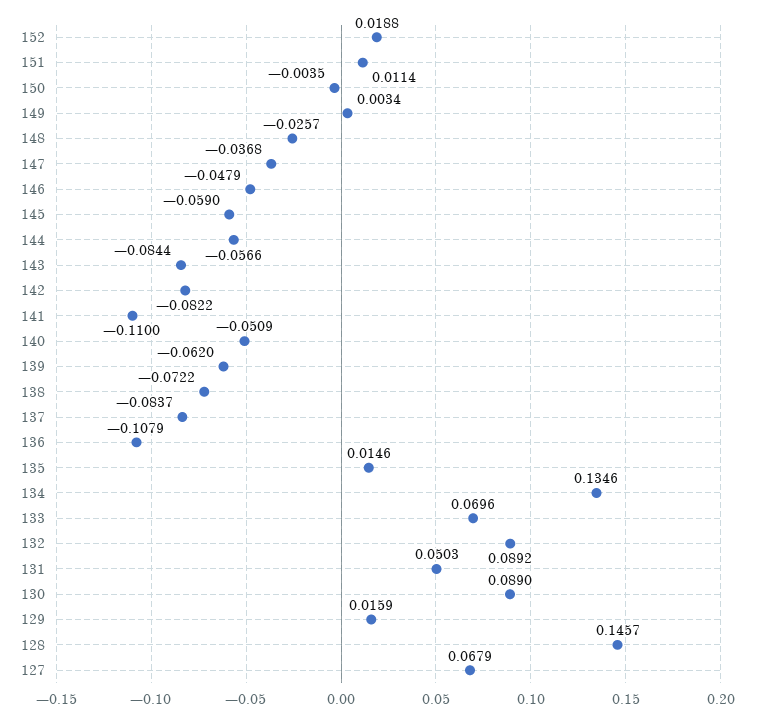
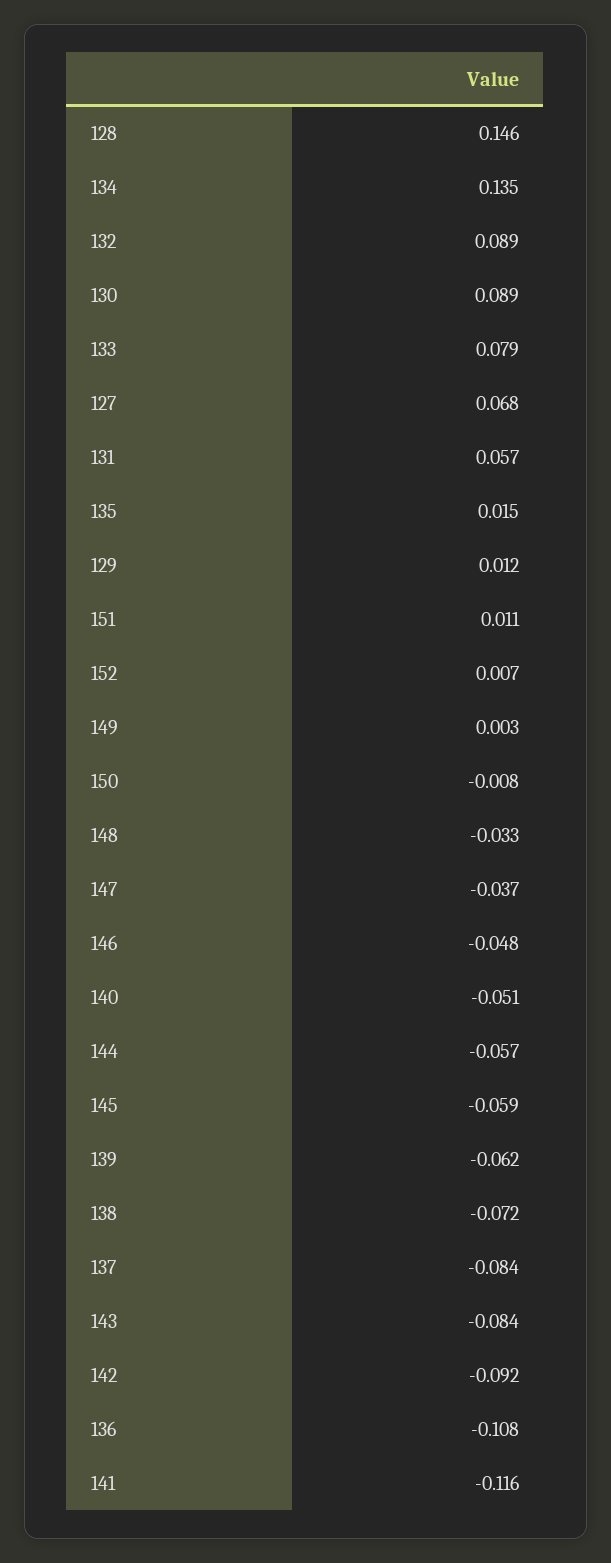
152: 0.0188 -> 0.007
150: -0.0035 -> -0.008
148: -0.0257 -> -0.033
142: -0.0822 -> -0.092
141: -0.11 -> -0.116
133: 0.0696 -> 0.079
131: 0.0503 -> 0.057
129: 0.0159 -> 0.012

